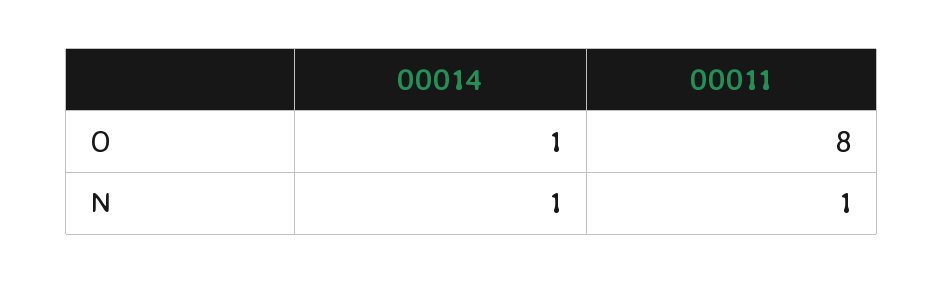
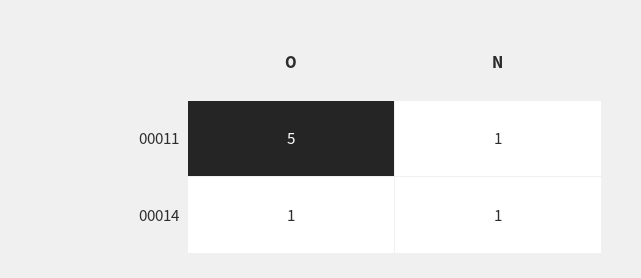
00011, O: 8 -> 5

